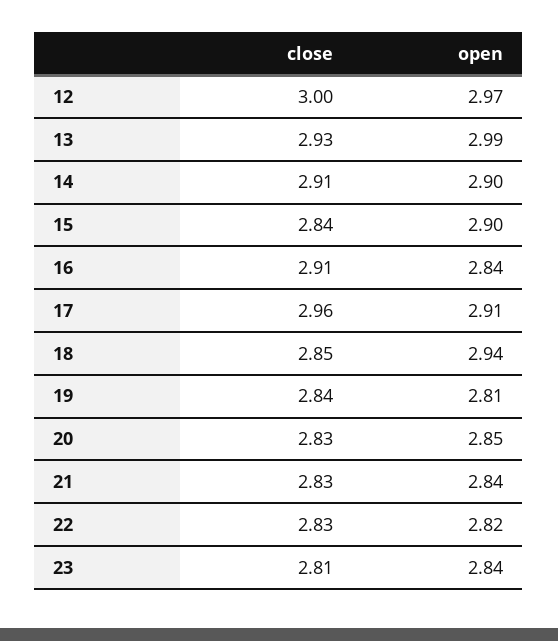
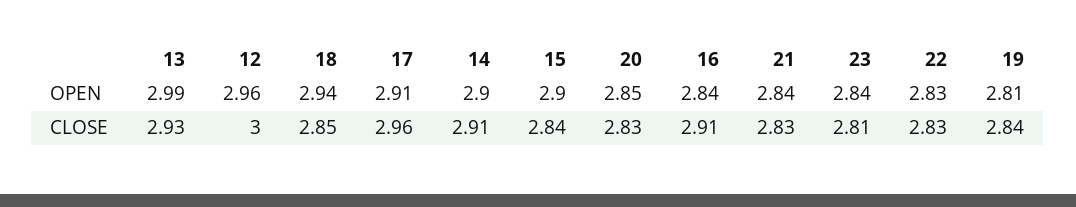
open, 12: 2.97 -> 2.96
open, 22: 2.82 -> 2.83

